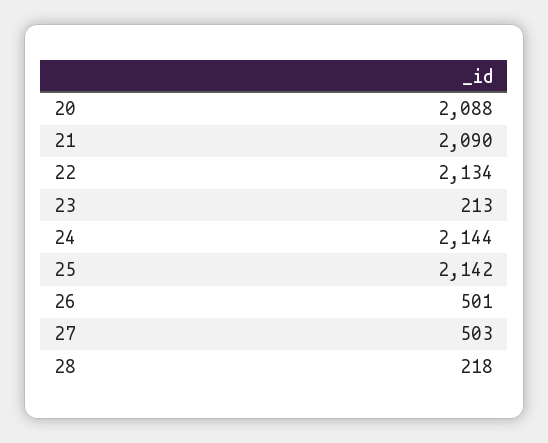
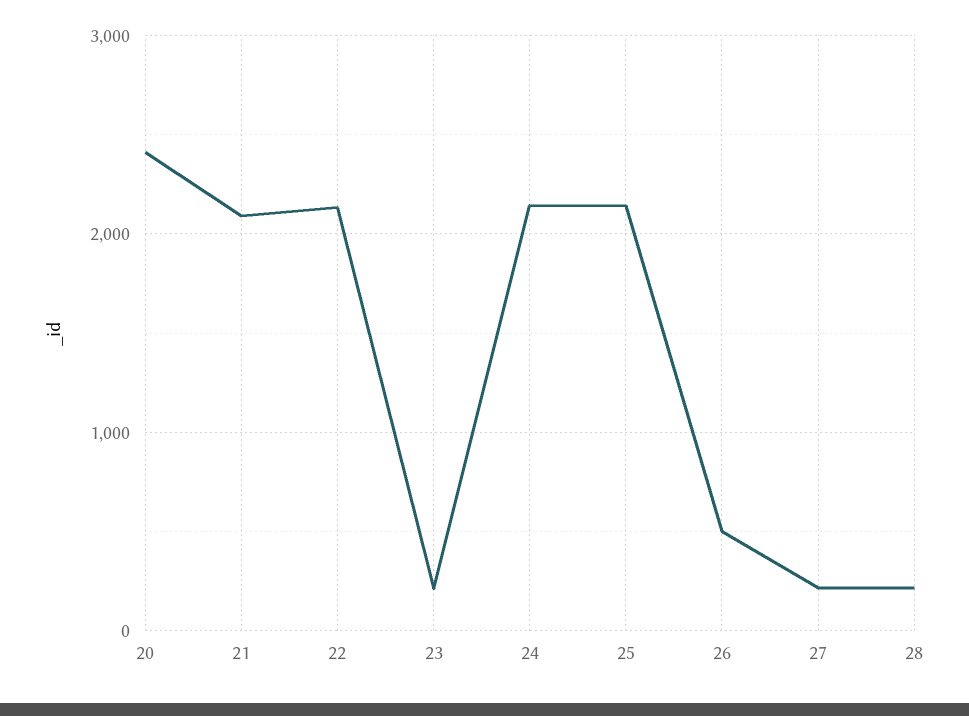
20: 2088 -> 2400
27: 503 -> 200

